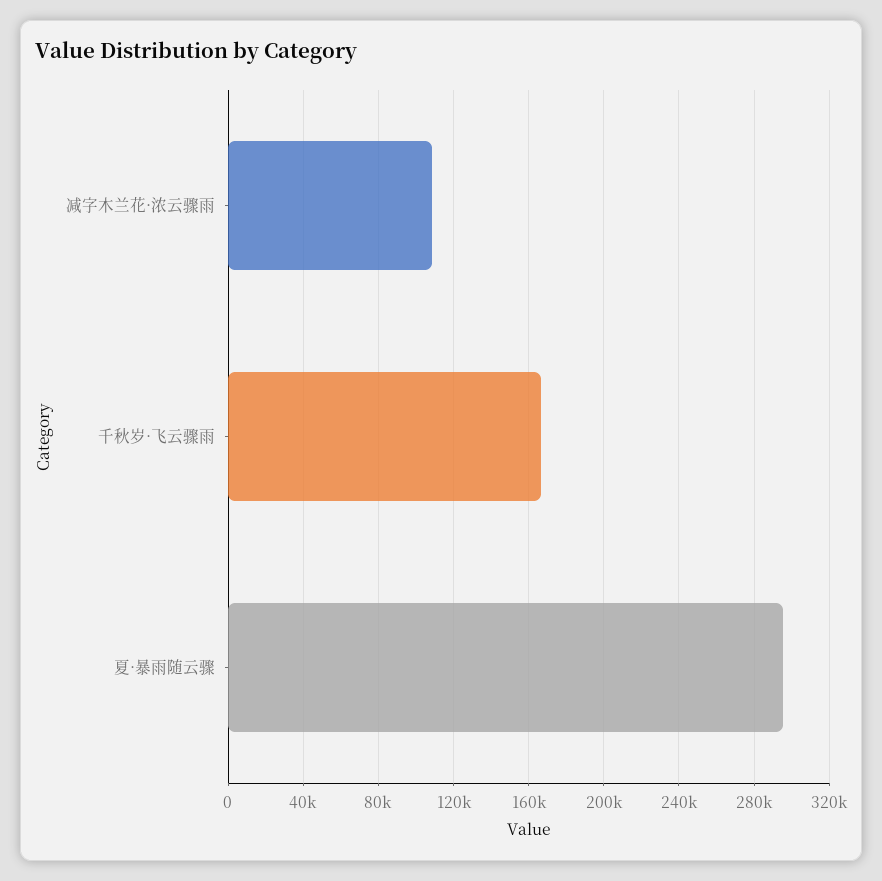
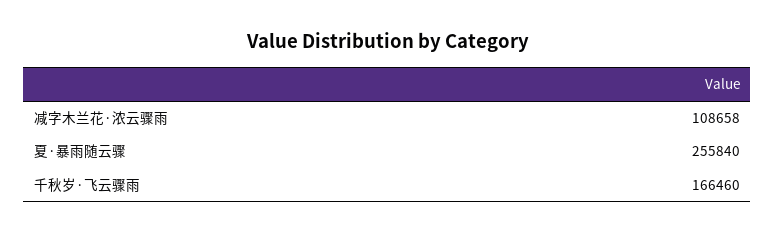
夏·暴雨随云骤: 295000 -> 255840

